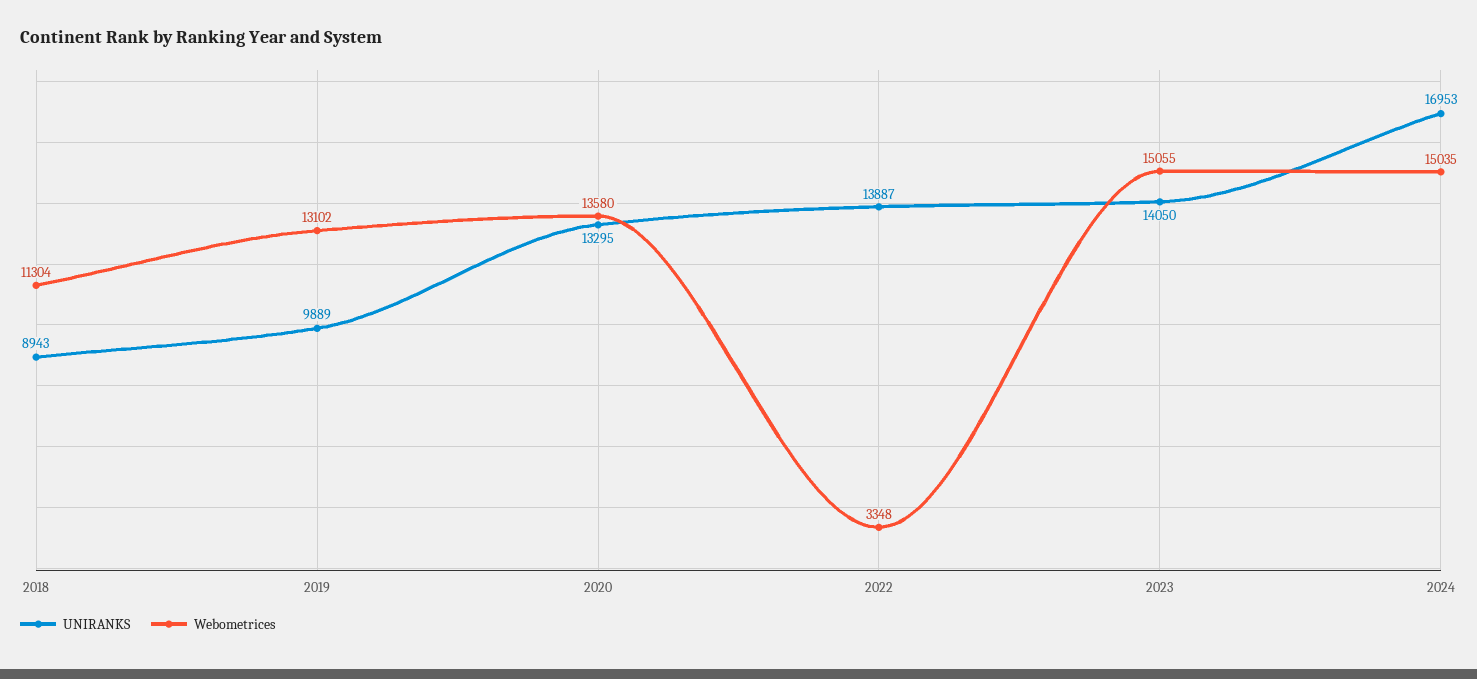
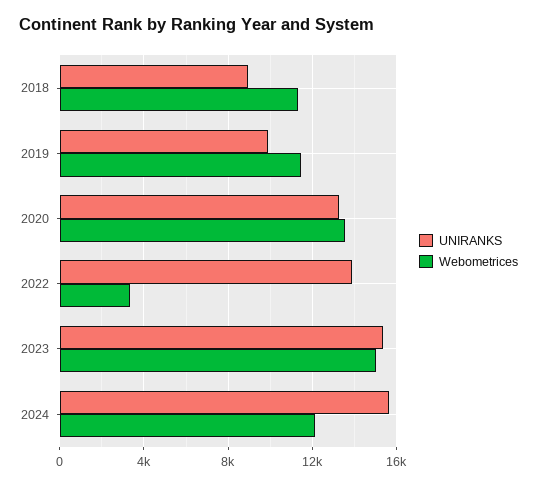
Webometrices, 2019: 13102 -> 11500
UNIRANKS, 2023: 14050 -> 15500
UNIRANKS, 2024: 16953 -> 15500
Webometrices, 2024: 15035 -> 12000

